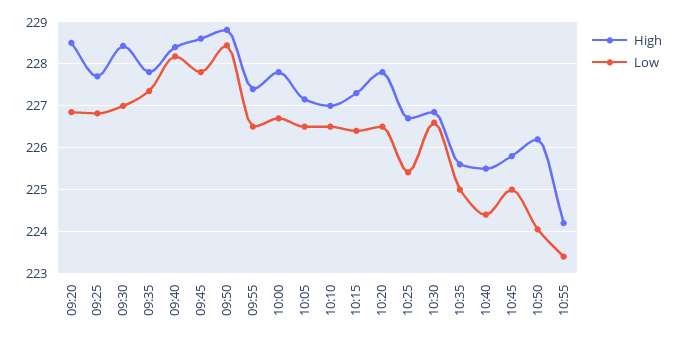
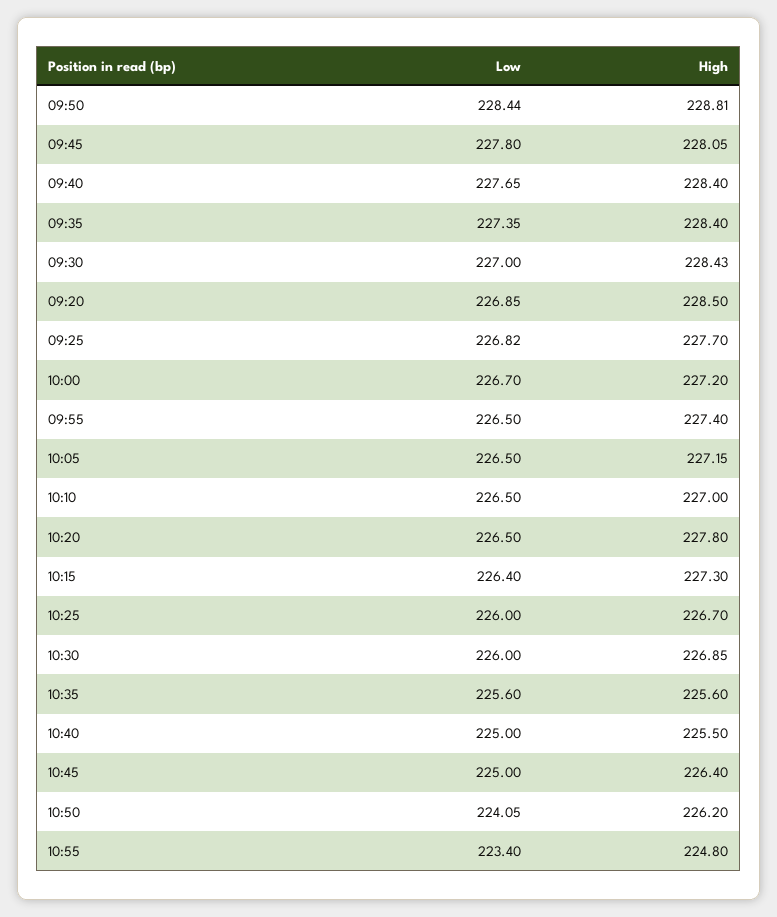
High, 09:35: 227.8 -> 228.4
Low, 09:40: 228.2 -> 227.65
High, 09:45: 228.6 -> 228.05
High, 10:00: 227.8 -> 227.2
Low, 10:25: 225.4 -> 226
Low, 10:30: 226.6 -> 226
Low, 10:35: 225 -> 225.6
Low, 10:40: 224.4 -> 225
High, 10:45: 225.8 -> 226.4
High, 10:55: 224.2 -> 224.8

